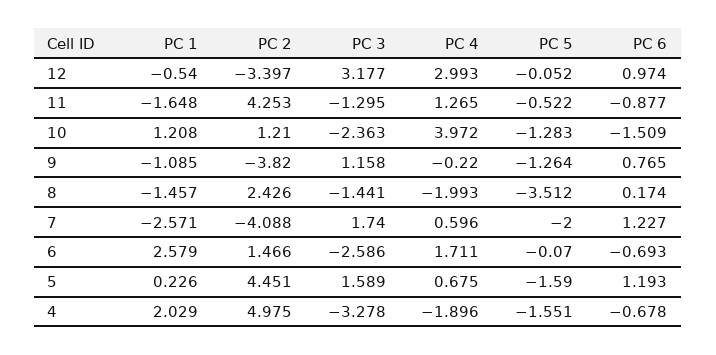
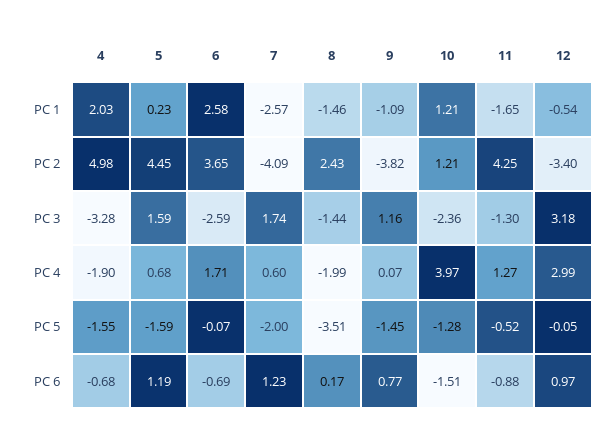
PC 4, 9: -0.22 -> 0.07
PC 5, 9: -1.264 -> -1.45
PC 2, 6: 1.466 -> 3.65

